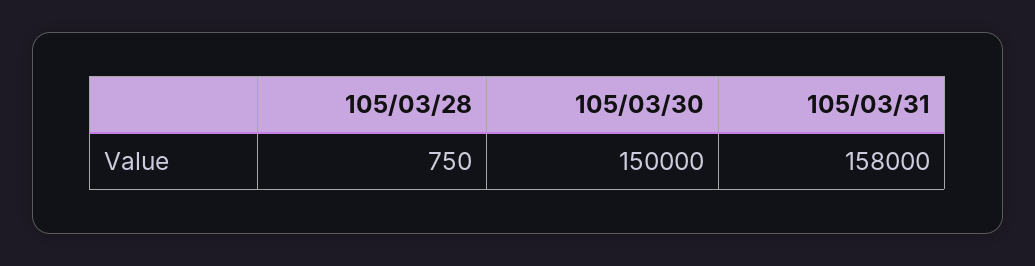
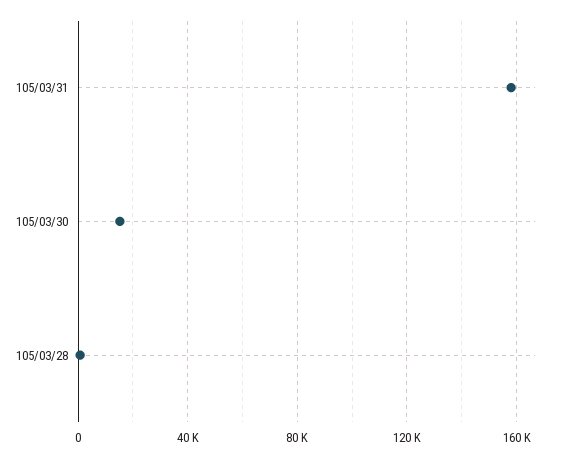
105/03/30: 150000 -> 15000

